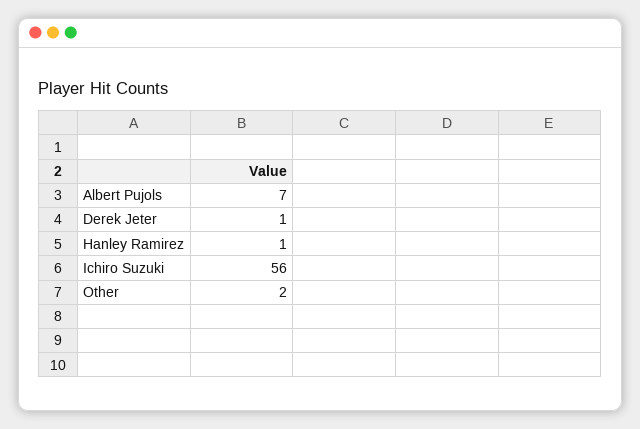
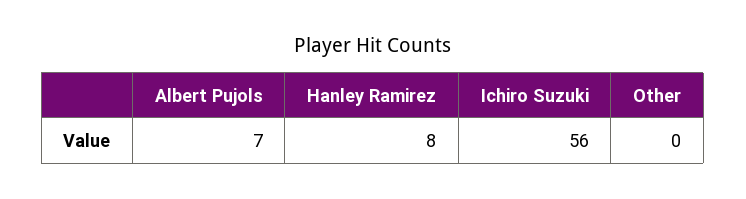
Derek Jeter: 1 -> none
Hanley Ramirez: 1 -> 8
Other: 2 -> 0

